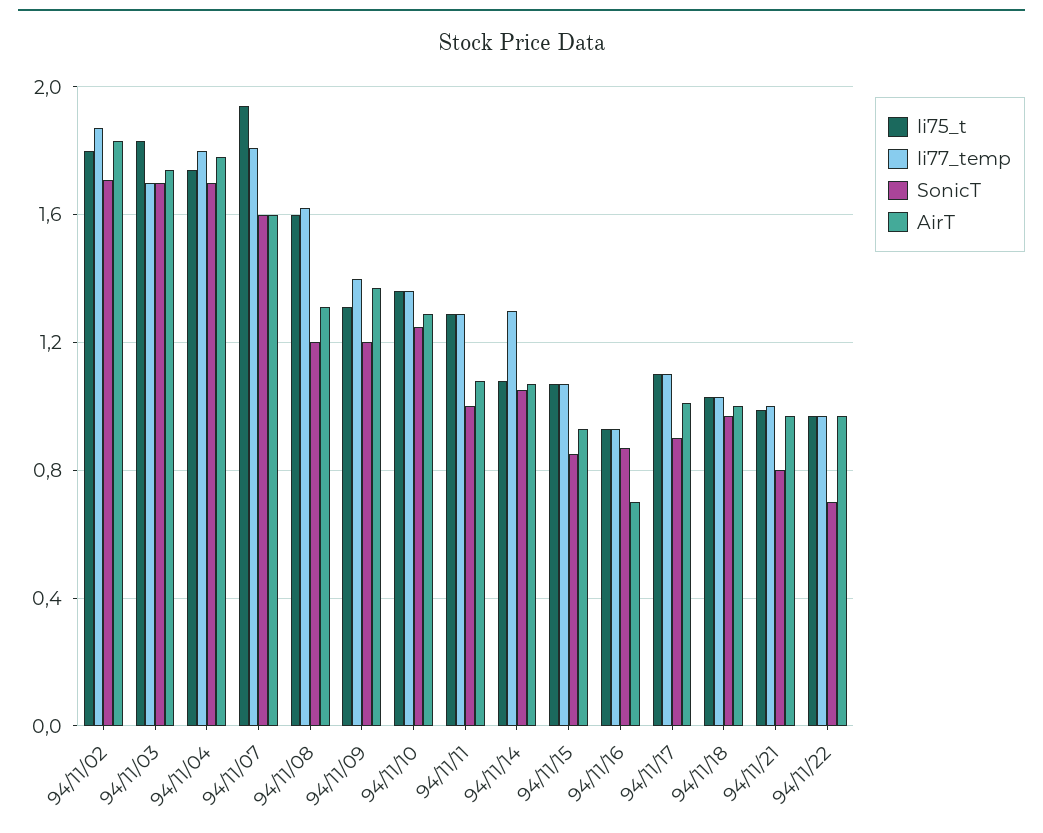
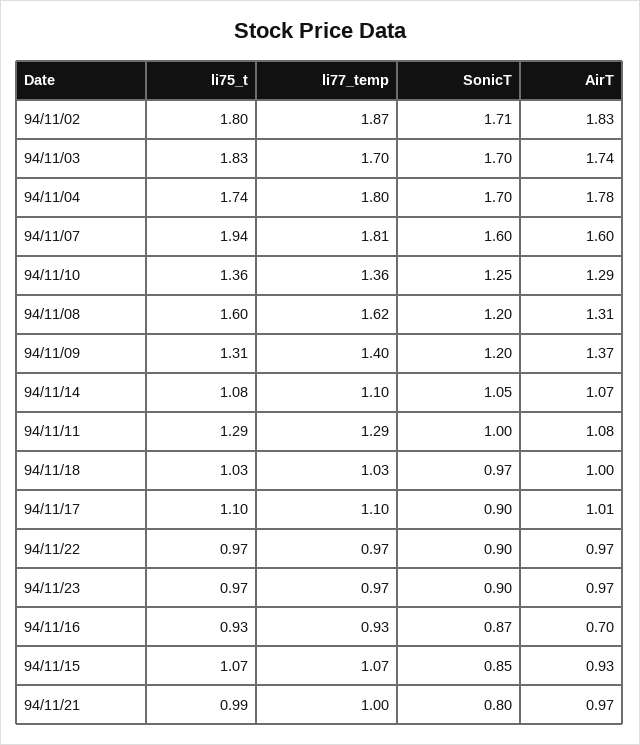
li77_temp, 94/11/14: 1.3 -> 1.1
SonicT, 94/11/22: 0.7 -> 0.9
li75_t, 94/11/23: none -> 0.97
li77_temp, 94/11/23: none -> 0.97
SonicT, 94/11/23: none -> 0.9
AirT, 94/11/23: none -> 0.97

